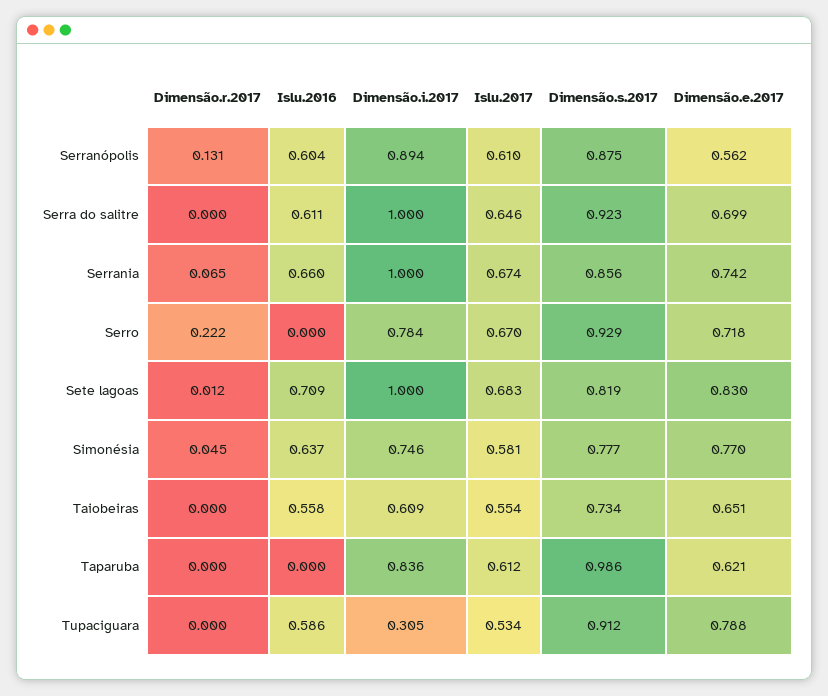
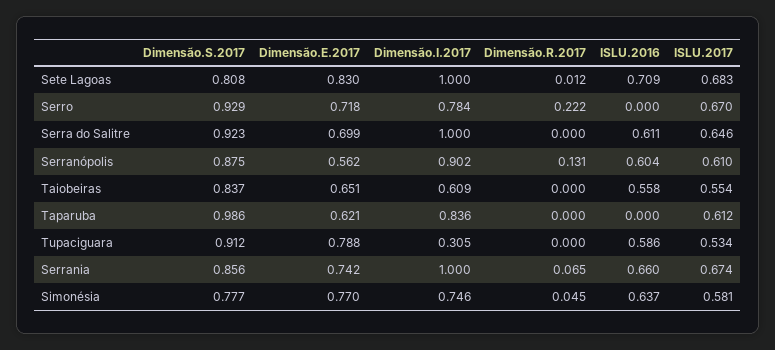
Dimensão.i.2017, Serranópolis: 0.894 -> 0.902
Dimensão.s.2017, Sete lagoas: 0.819 -> 0.808
Dimensão.s.2017, Taiobeiras: 0.734 -> 0.837

